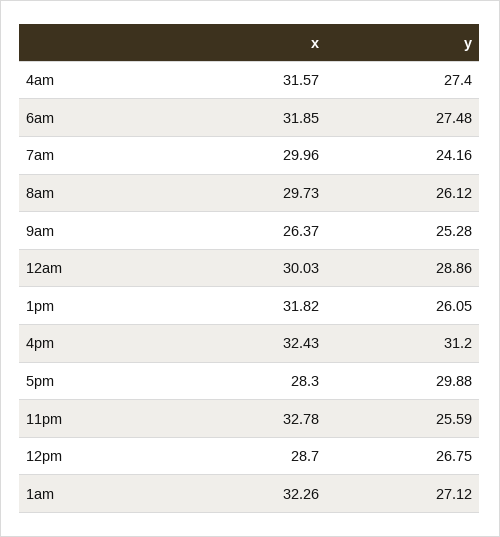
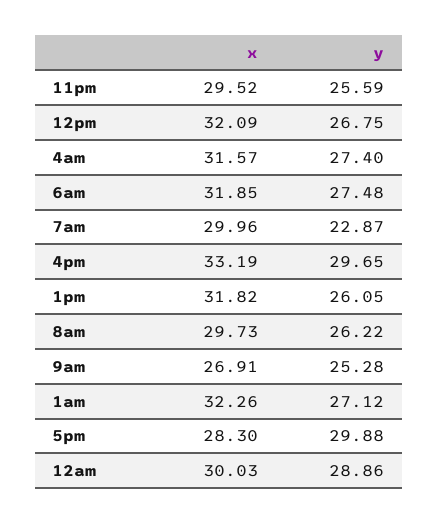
y, 7am: 24.16 -> 22.87
y, 8am: 26.12 -> 26.22
x, 9am: 26.37 -> 26.91
x, 4pm: 32.43 -> 33.19
y, 4pm: 31.2 -> 29.65
x, 11pm: 32.78 -> 29.52
x, 12pm: 28.7 -> 32.09

